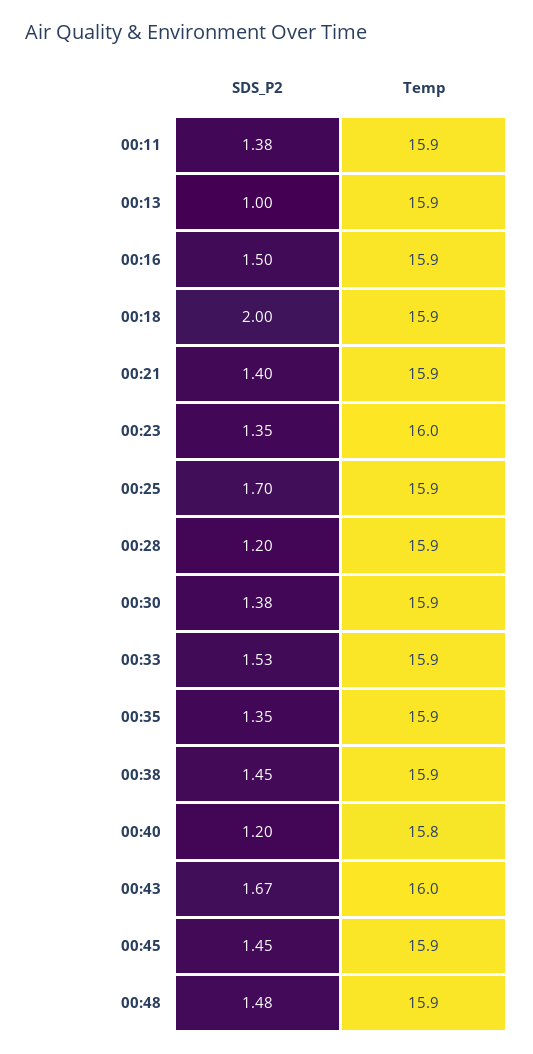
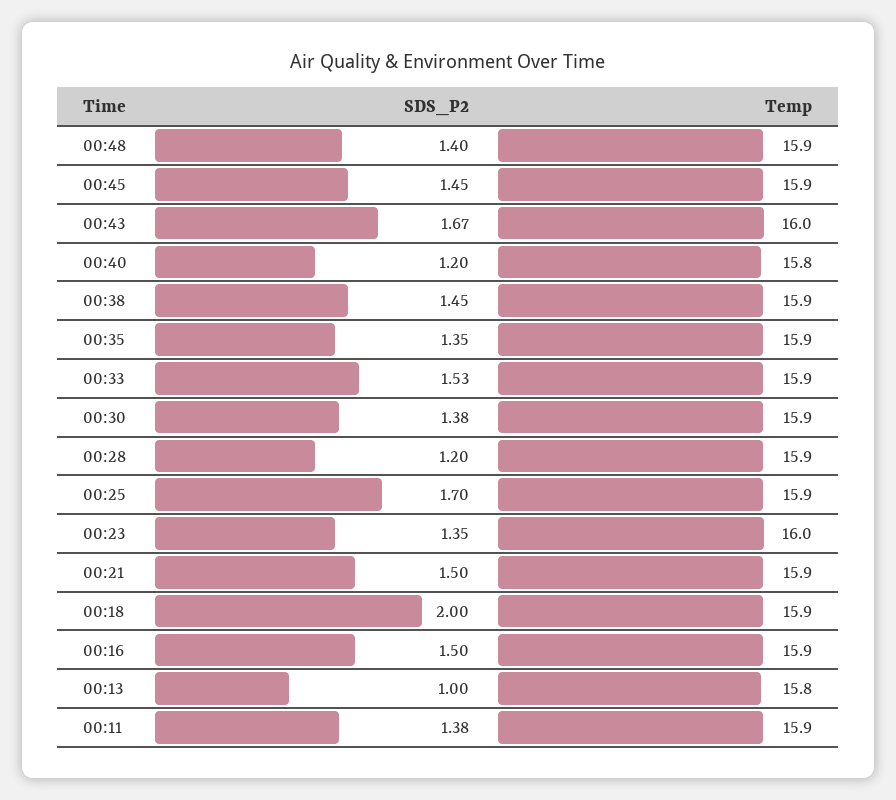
Temp, 00:13: 15.9 -> 15.8
SDS_P2, 00:21: 1.4 -> 1.5
SDS_P2, 00:48: 1.48 -> 1.4

